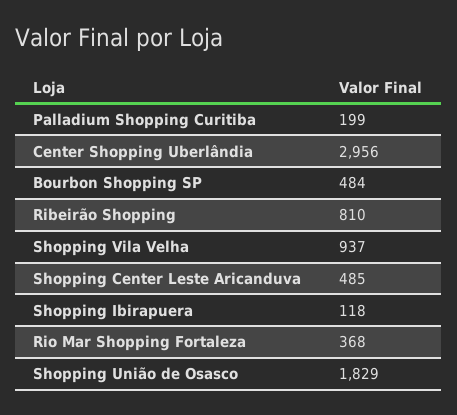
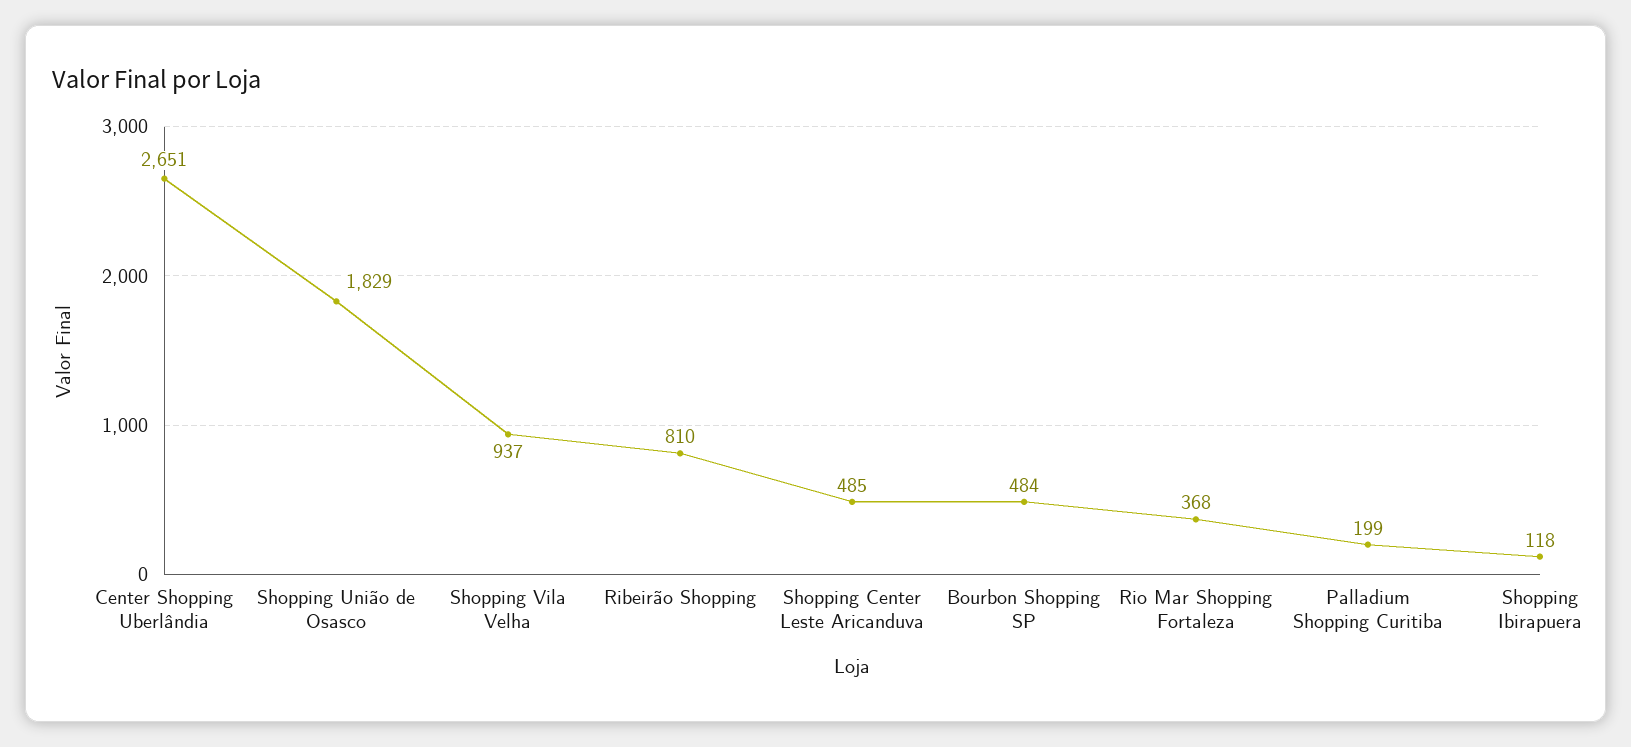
Center Shopping Uberlândia: 2956 -> 2651

